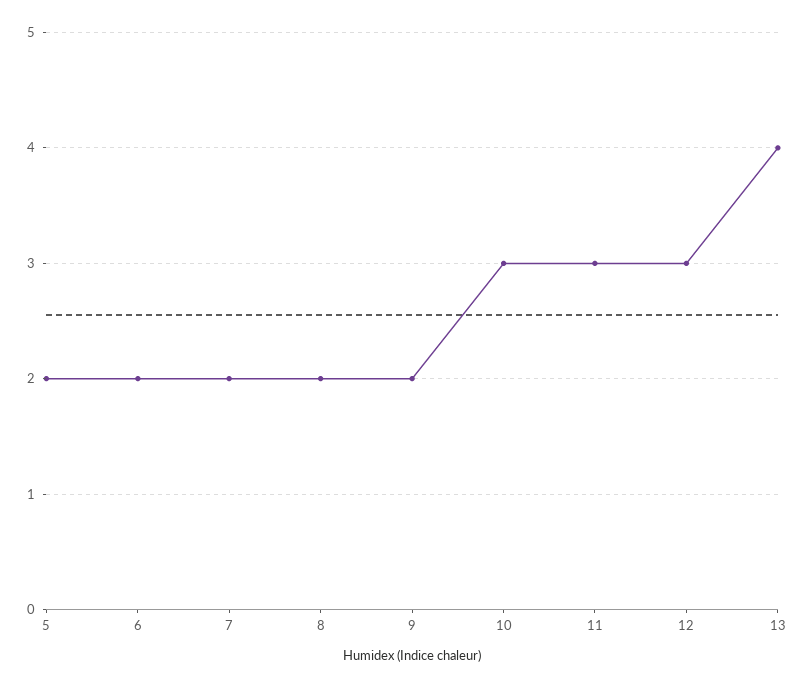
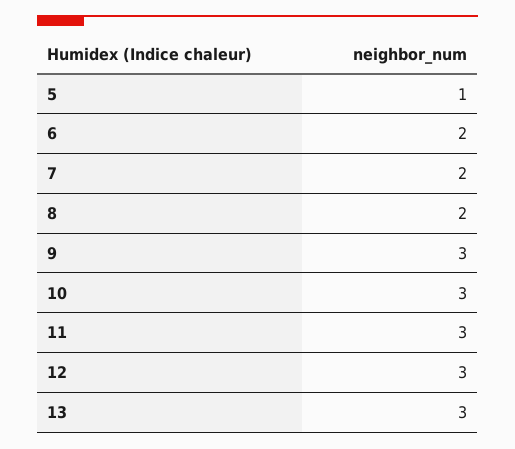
5: 2 -> 1
9: 2 -> 3
13: 4 -> 3

